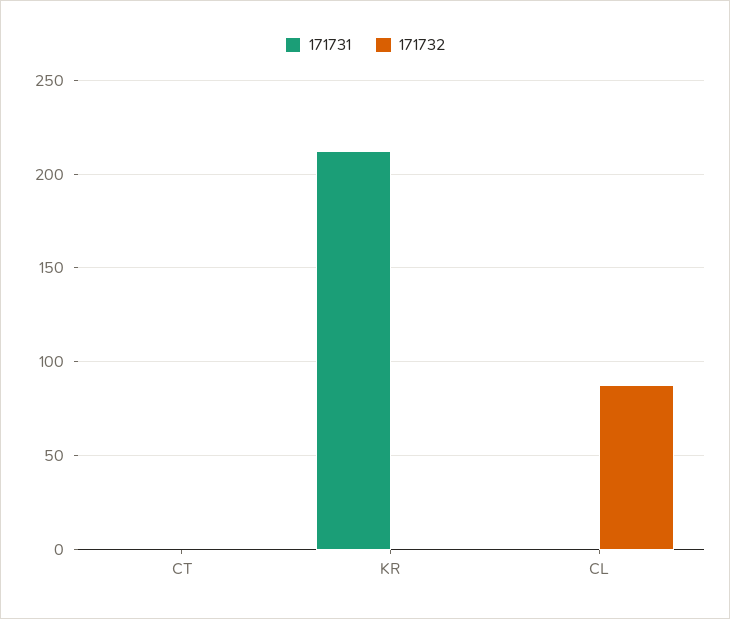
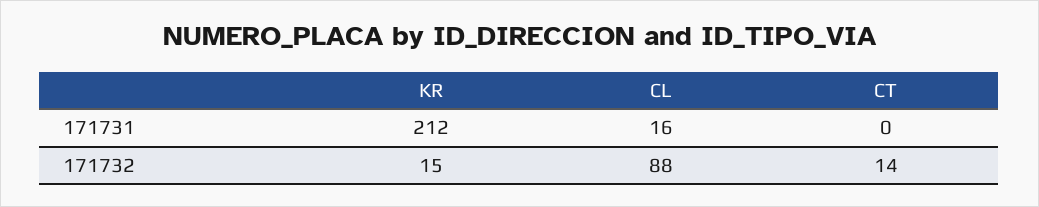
171732, CT: 0 -> 14
171732, KR: 0 -> 15
171731, CL: 0 -> 16

